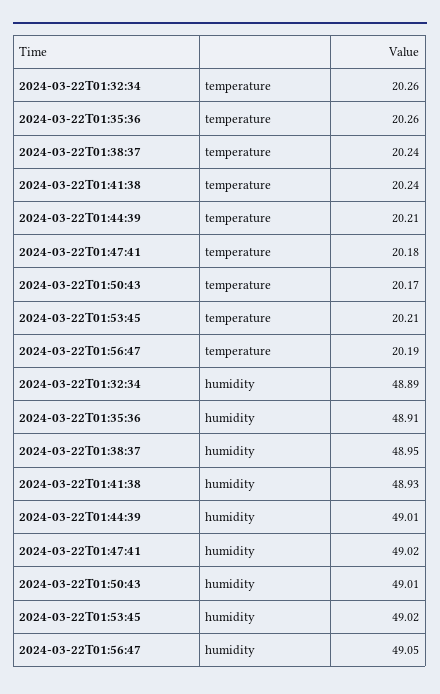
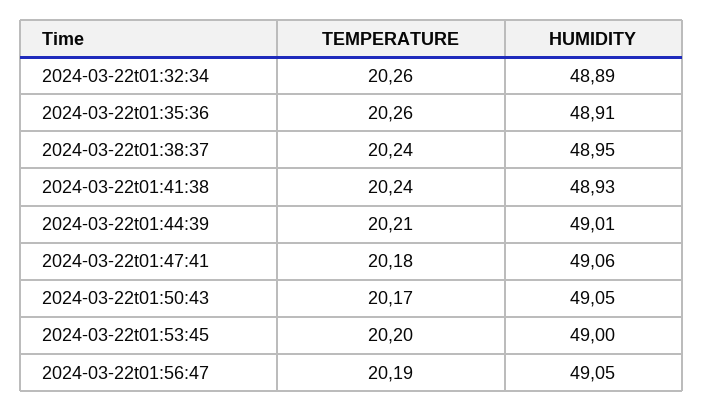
2024-03-22T01:53:45, temperature: 20.21 -> 20.2
2024-03-22T01:47:41, humidity: 49.02 -> 49.06
2024-03-22T01:50:43, humidity: 49.01 -> 49.05
2024-03-22T01:53:45, humidity: 49.02 -> 49

